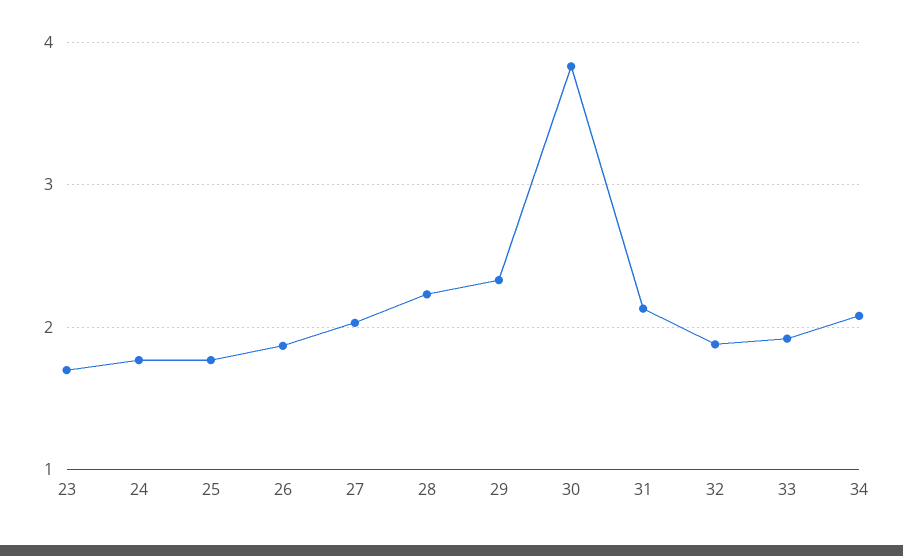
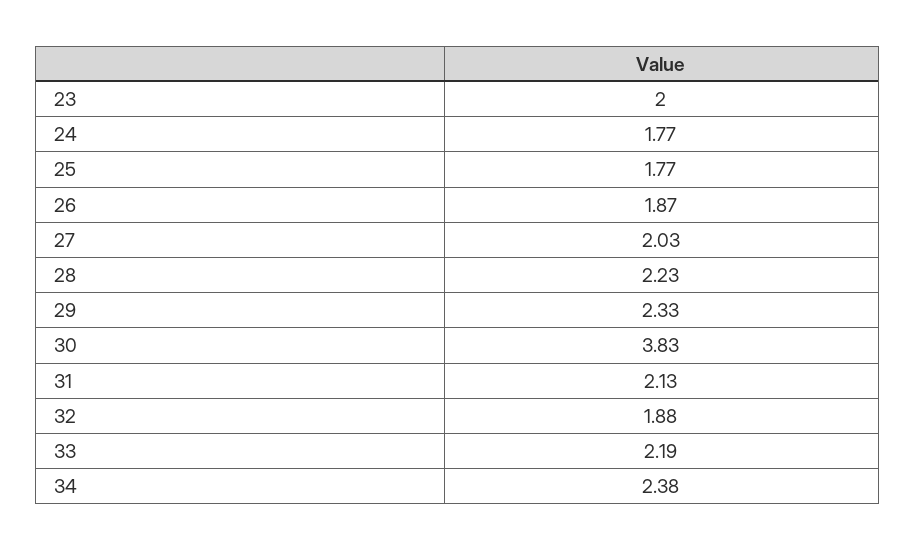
23: 1.7 -> 2
33: 1.9 -> 2.19
34: 2.1 -> 2.38

